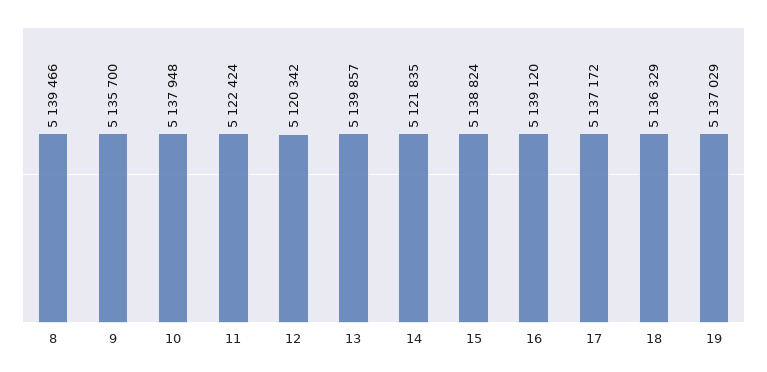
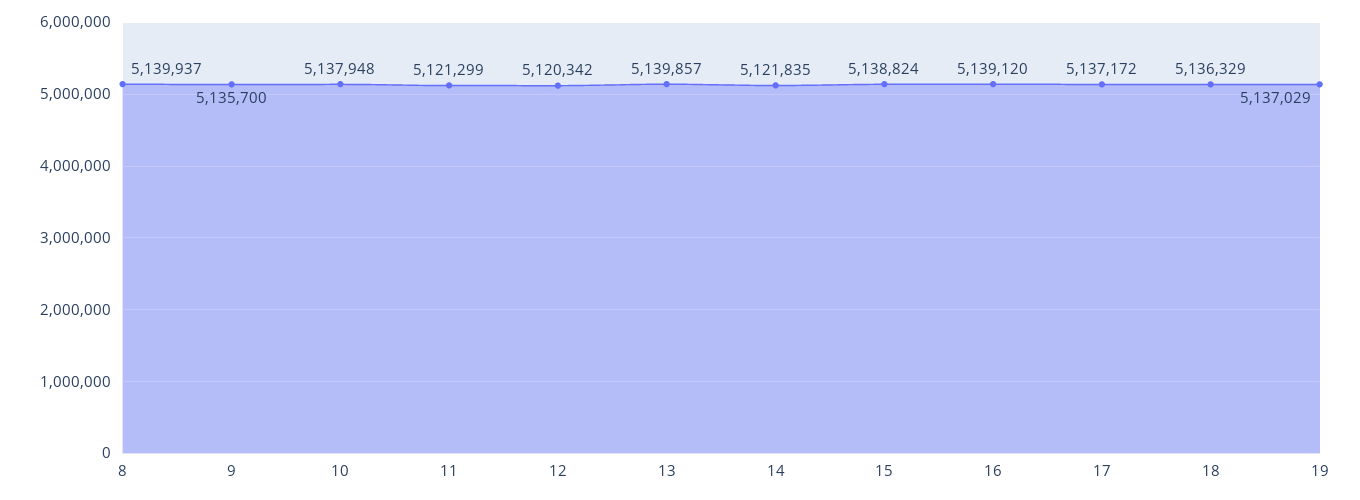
8: 5139466 -> 5139937
11: 5122424 -> 5121299

